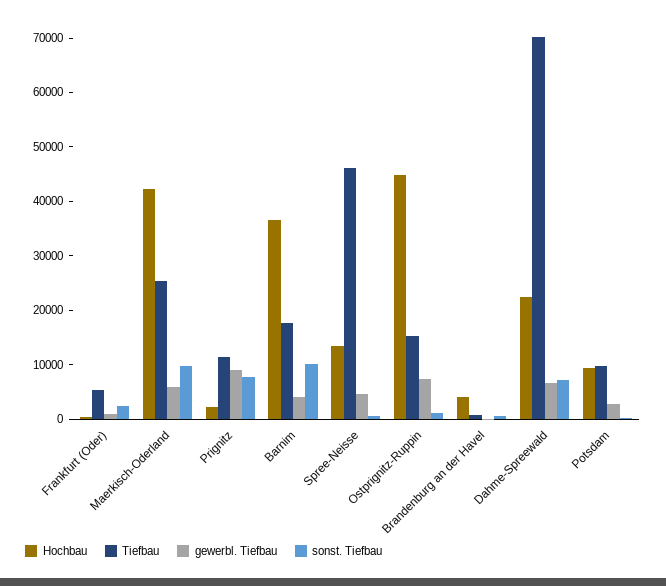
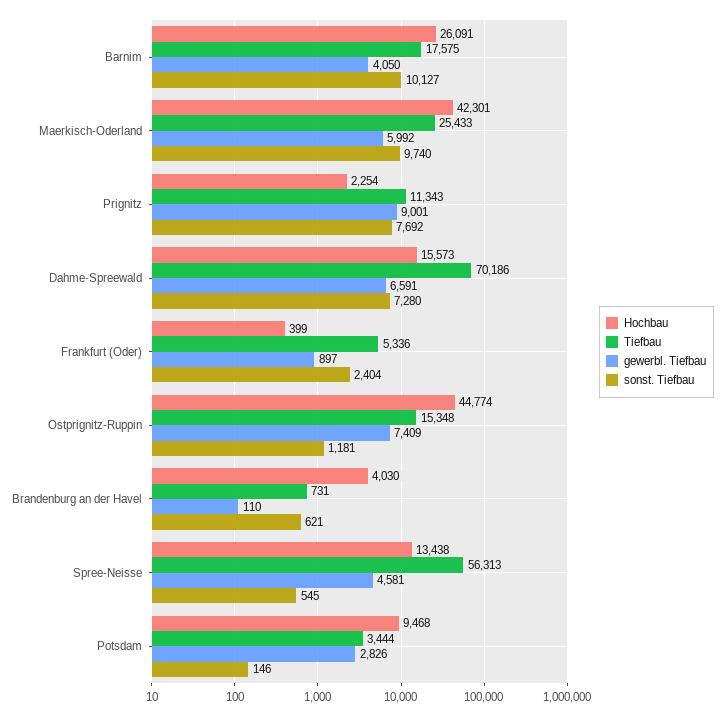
Hochbau, Barnim: 36000 -> 26091
Tiefbau, Spree-Neisse: 46000 -> 56313
Hochbau, Dahme-Spreewald: 22000 -> 15573
Tiefbau, Potsdam: 10000 -> 3444

